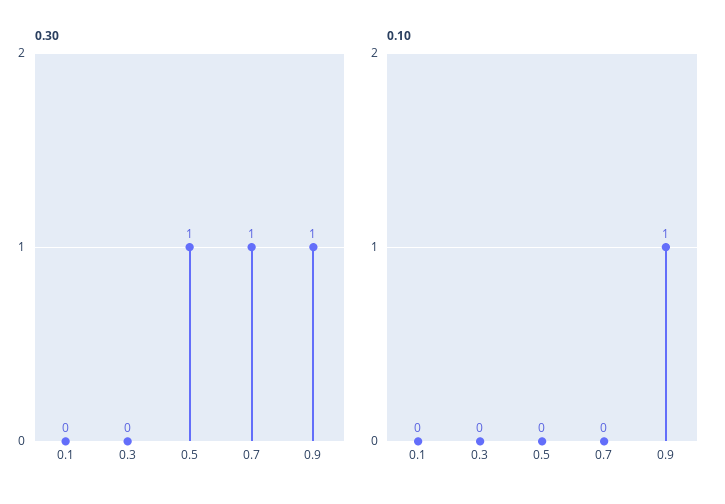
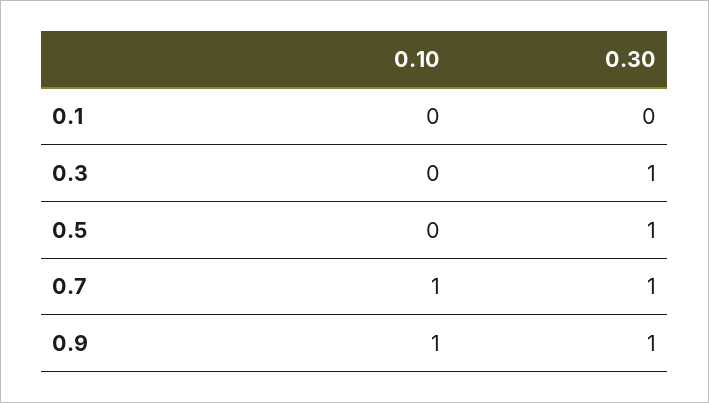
0.30, 0.3: 0 -> 1
0.10, 0.7: 0 -> 1

